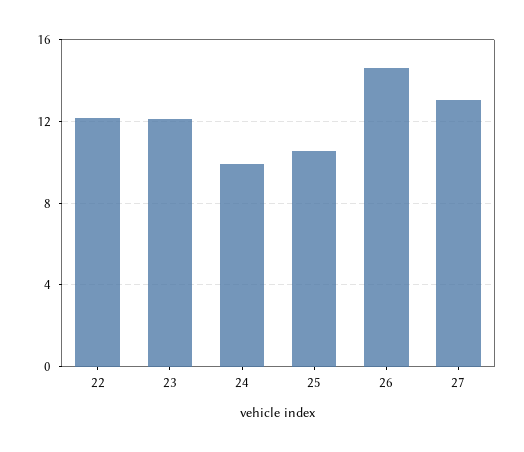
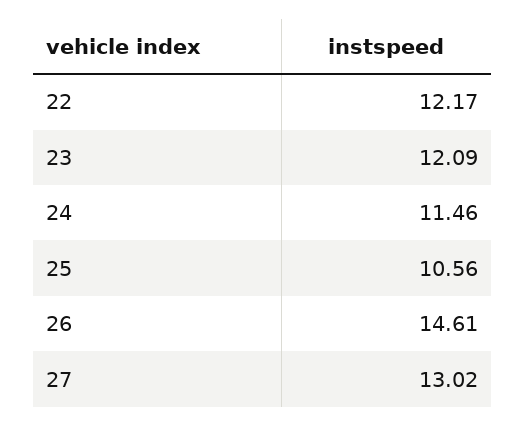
24: 10 -> 11.46

